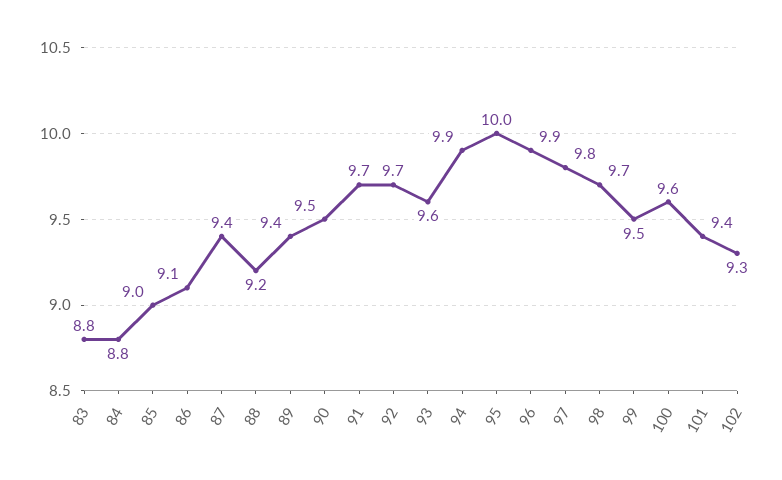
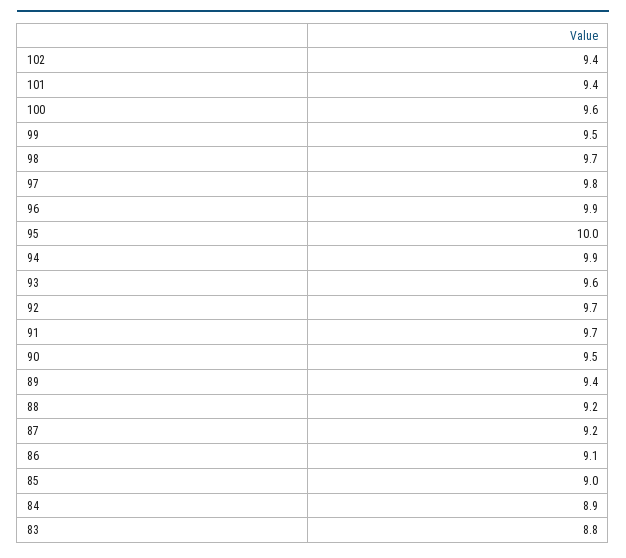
84: 8.8 -> 8.9
87: 9.4 -> 9.2
102: 9.3 -> 9.4

